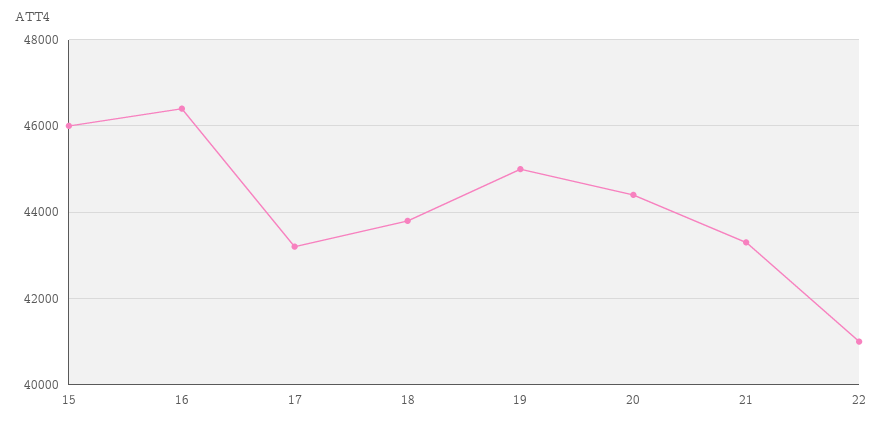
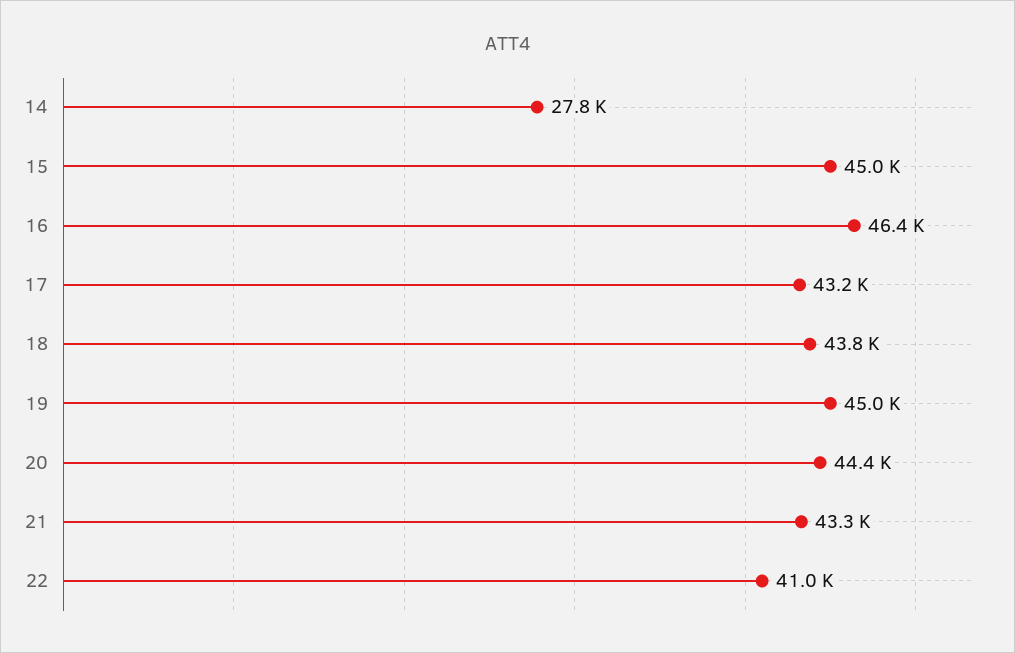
15: 46000 -> 45000
14: none -> 27800

